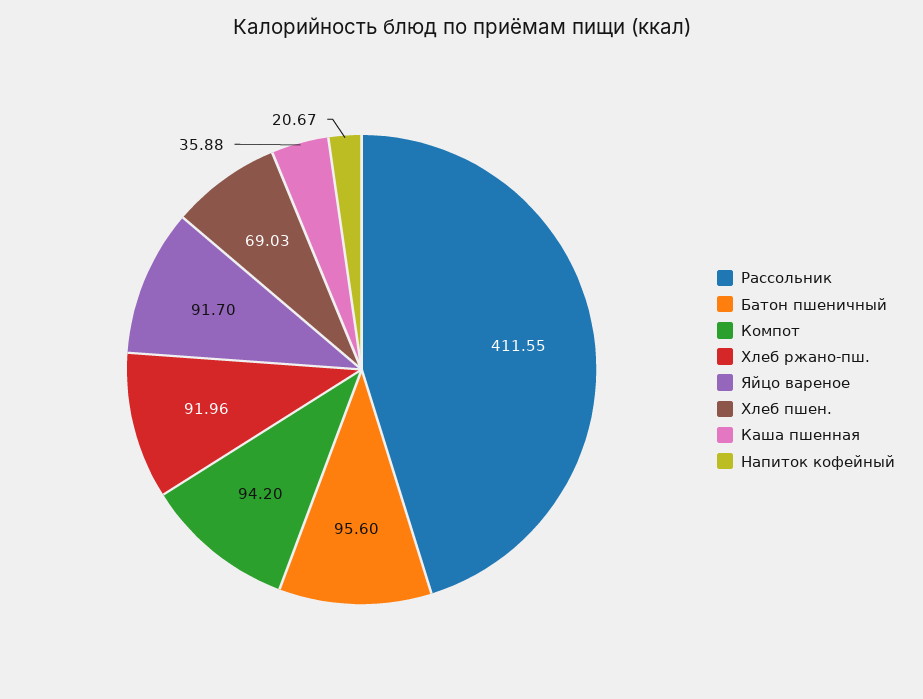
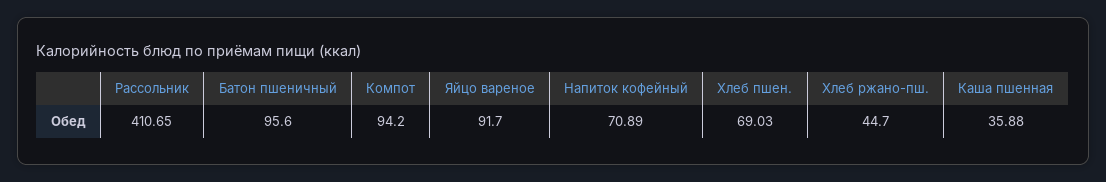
Рассольник: 411.55 -> 410.65
Хлеб ржано-пш.: 91.96 -> 44.7
Напиток кофейный: 20.67 -> 70.89

